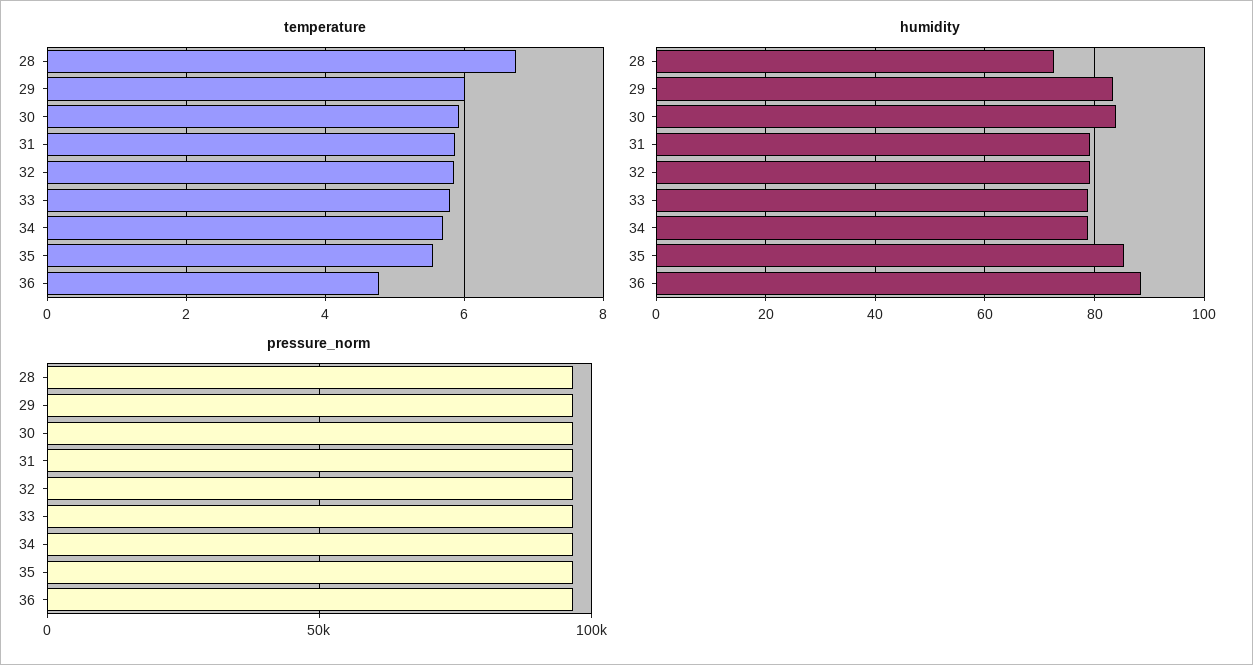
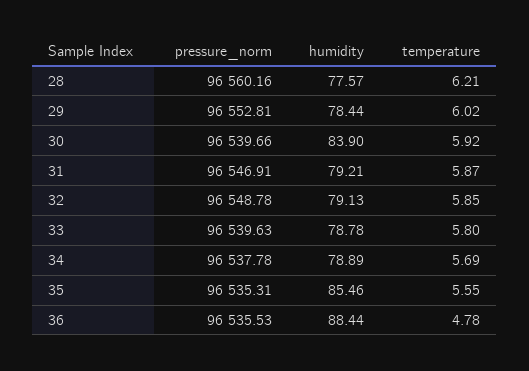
temperature, 28: 6.8 -> 6.21
humidity, 28: 72 -> 77.57
humidity, 29: 84 -> 78.44

